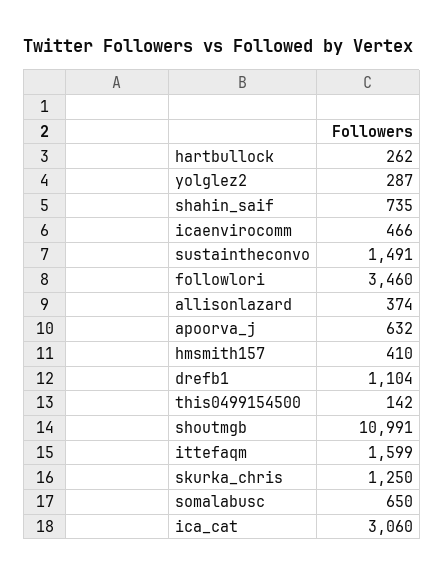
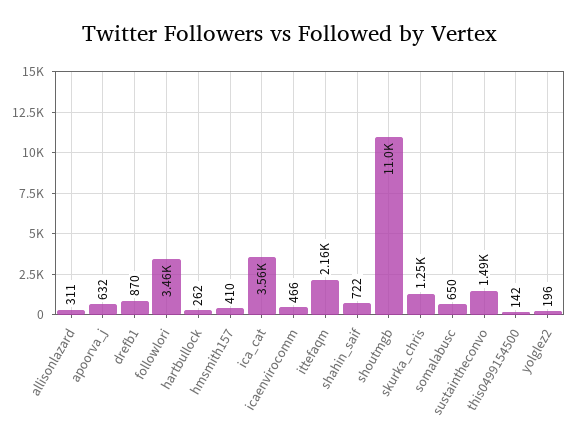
yolglez2: 287 -> 196
shahin_saif: 735 -> 722
allisonlazard: 374 -> 311
drefb1: 1104 -> 870
ittefaqm: 1599 -> 2160
ica_cat: 3060 -> 3560

